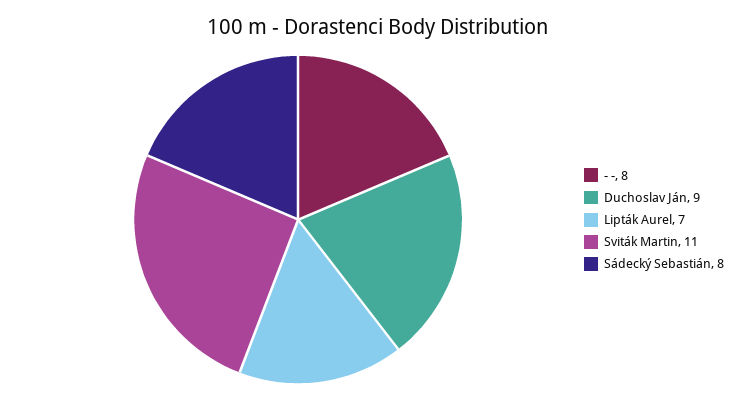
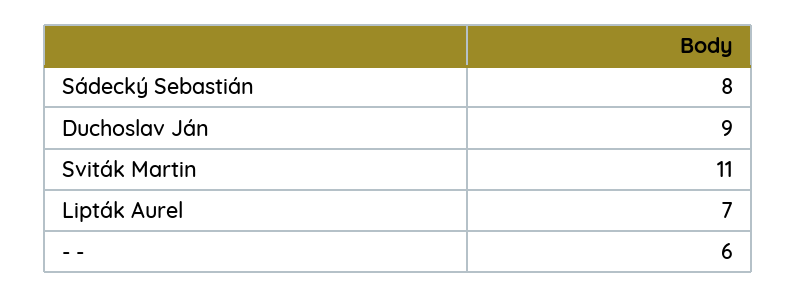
- -: 8 -> 6

